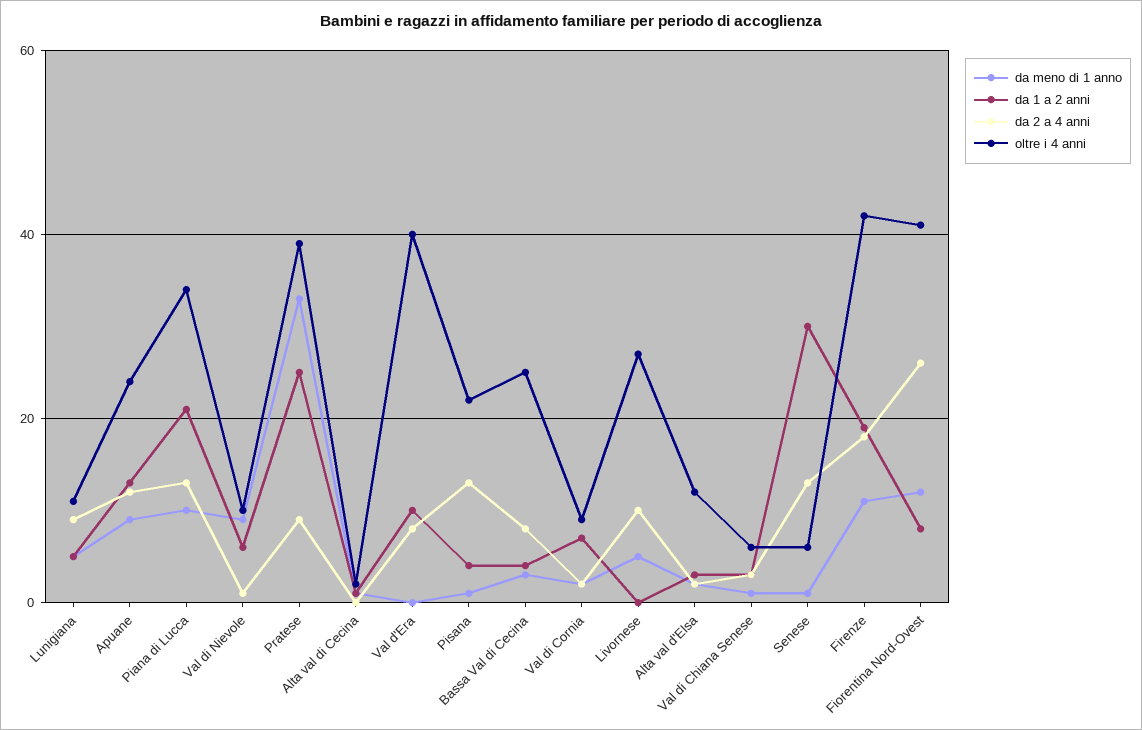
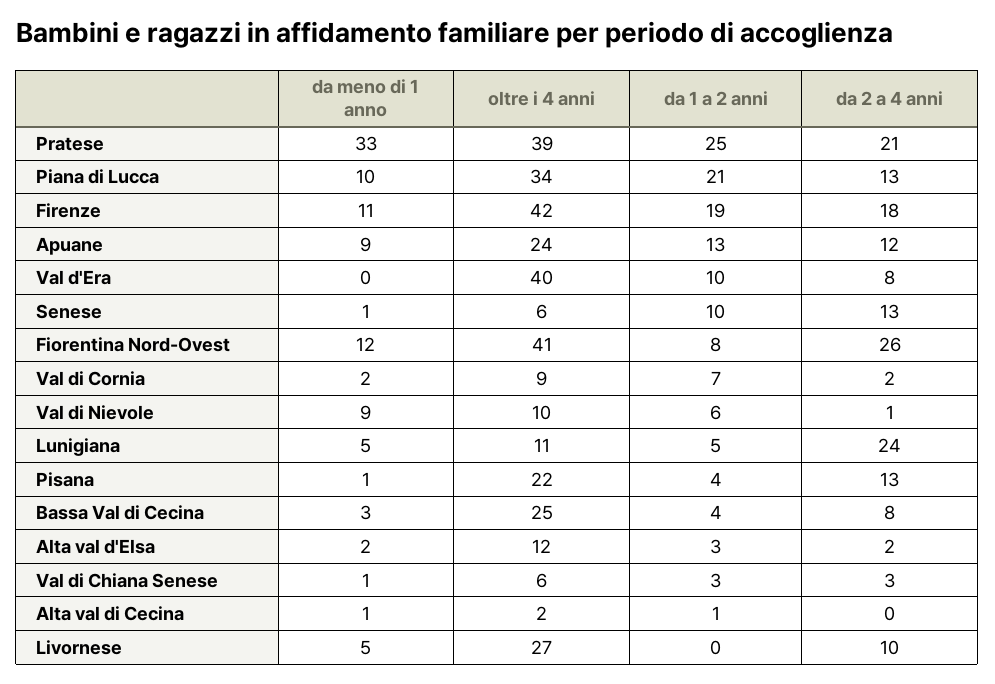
da 2 a 4 anni, Lunigiana: 10 -> 24
da 2 a 4 anni, Pratese: 10 -> 21
da 1 a 2 anni, Senese: 30 -> 10

